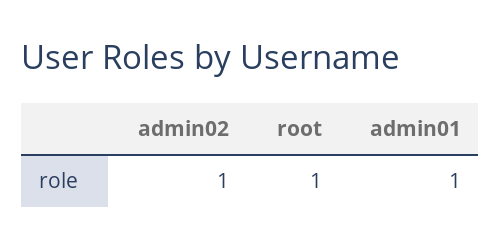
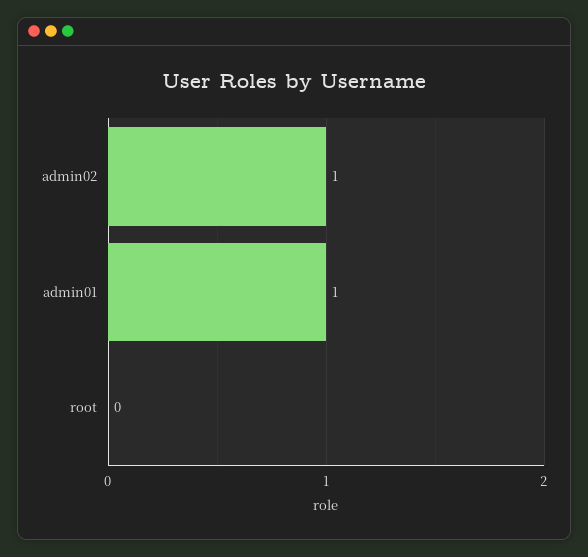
root: 1 -> 0

